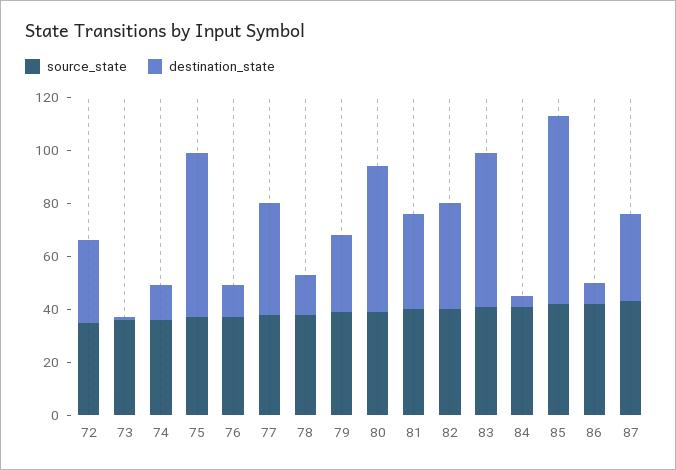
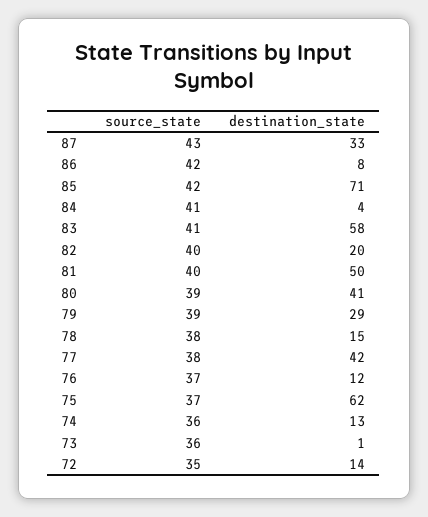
destination_state, 72: 30 -> 14
destination_state, 80: 55 -> 41
destination_state, 81: 35 -> 50
destination_state, 82: 40 -> 20

